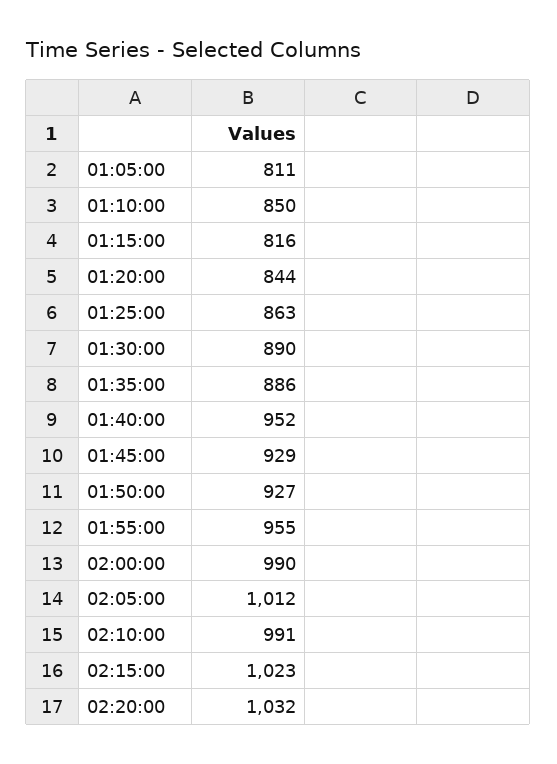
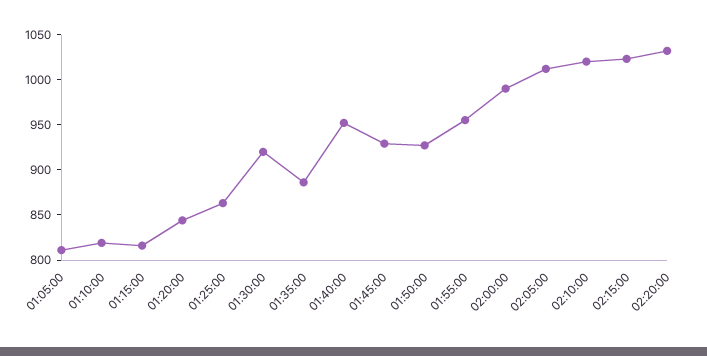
01:10:00: 850 -> 820
01:30:00: 890 -> 920
02:10:00: 991 -> 1020

